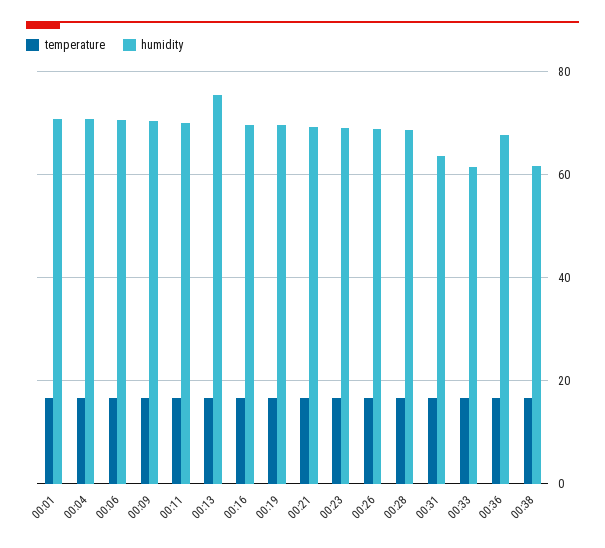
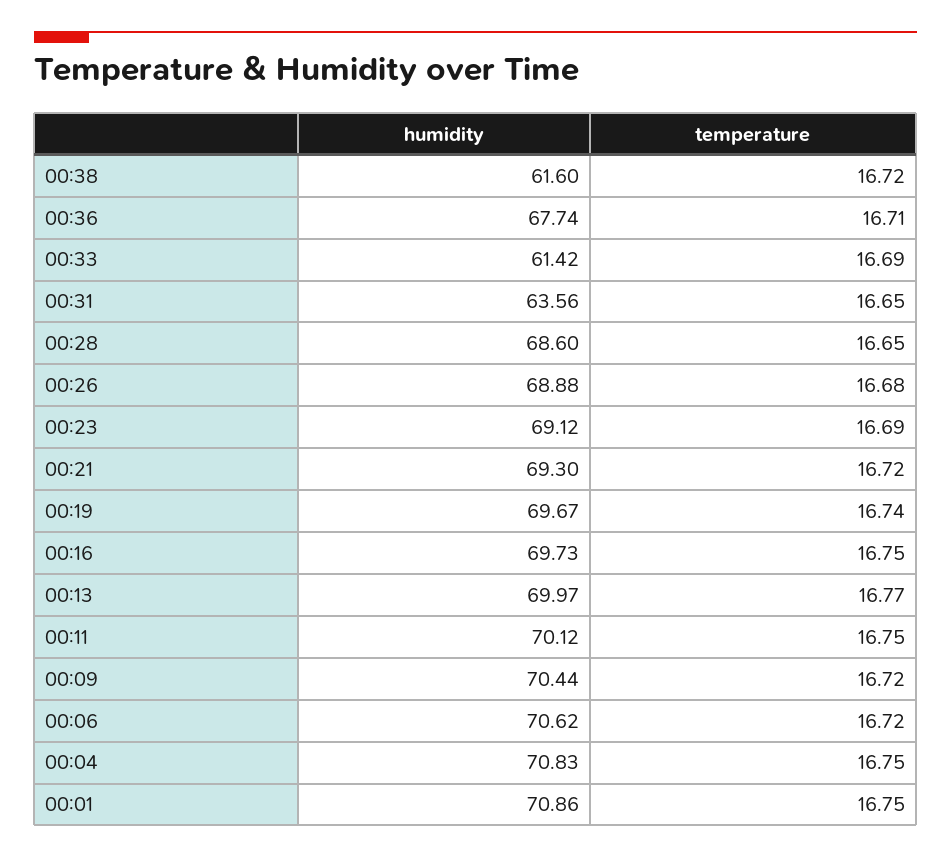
humidity, 00:13: 76 -> 69.97

